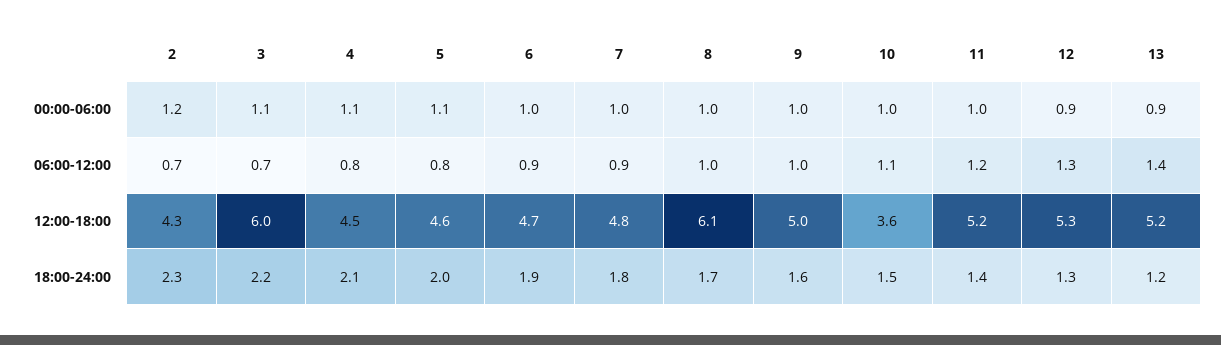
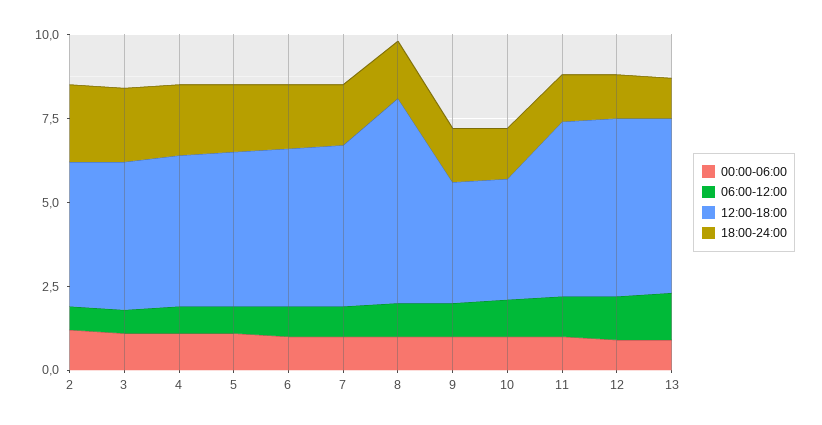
12:00-18:00, 3: 6 -> 4.5
12:00-18:00, 9: 5 -> 3.5

